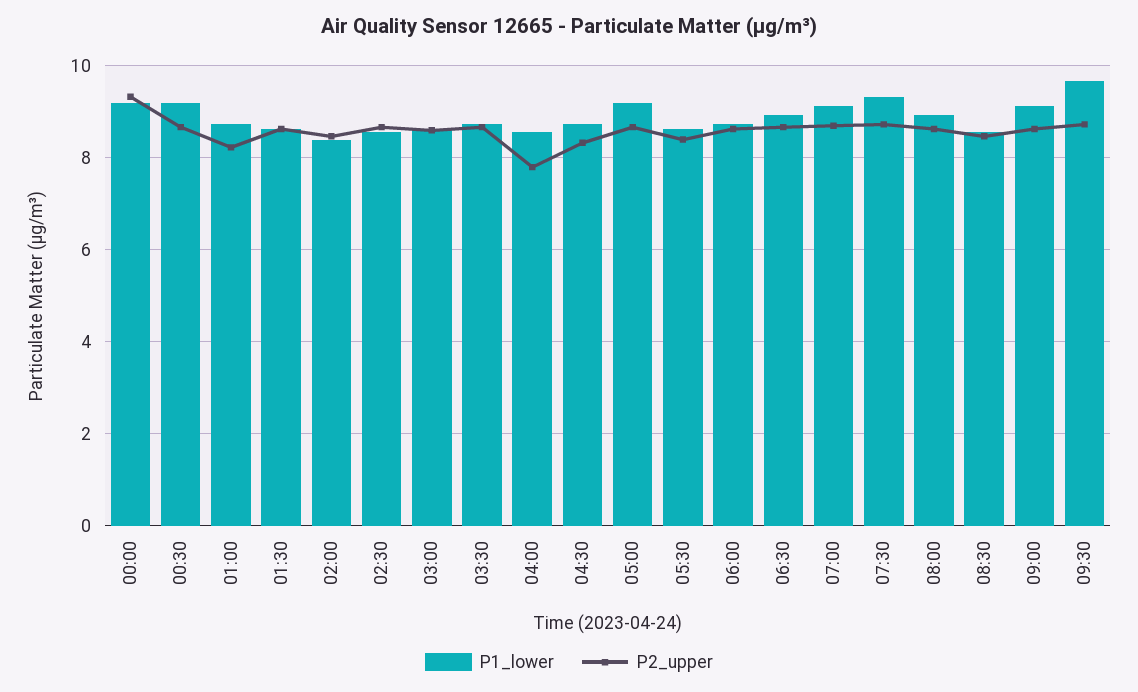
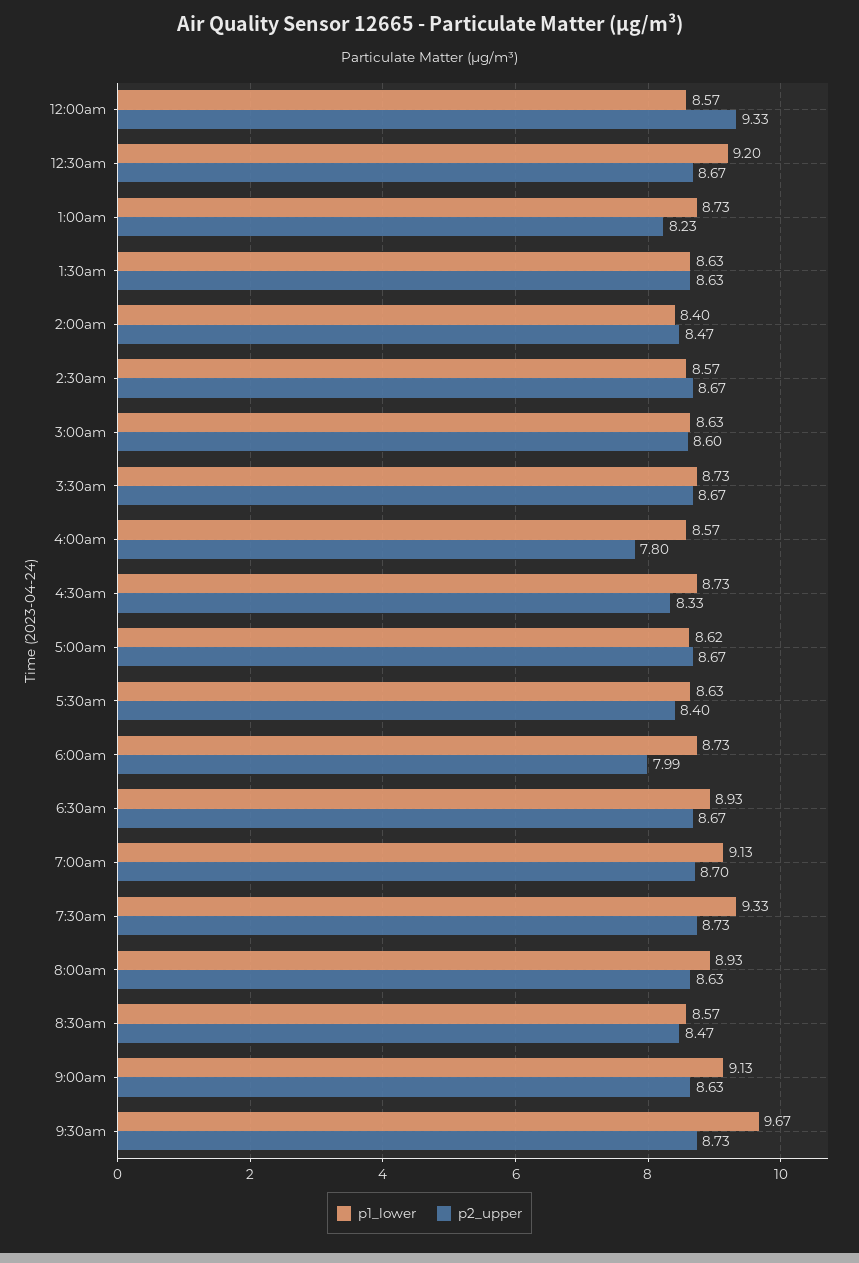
P1_lower, 00:00: 9.2 -> 8.57
P1_lower, 05:00: 9.2 -> 8.62
P2_upper, 06:00: 8.6 -> 7.99

